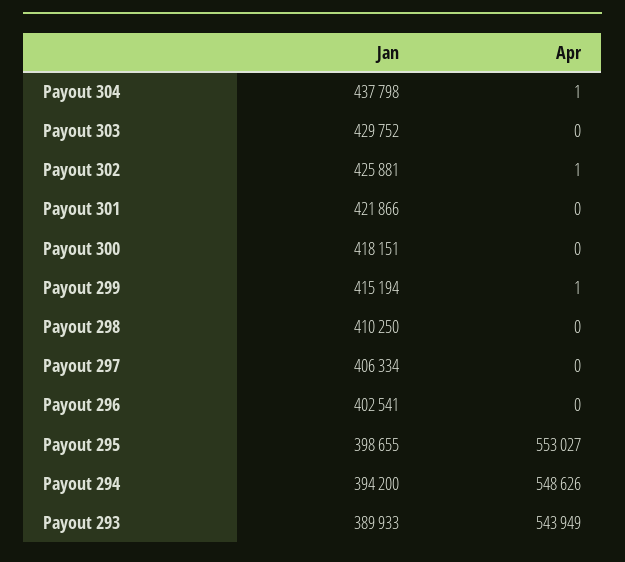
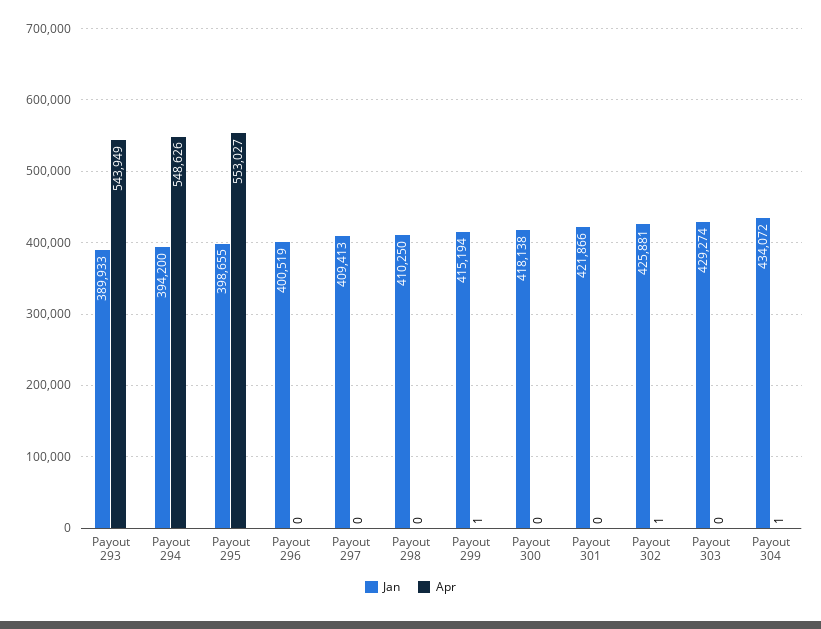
Jan, Payout 304: 437798 -> 434072
Jan, Payout 303: 429752 -> 429274
Jan, Payout 300: 418151 -> 418138
Jan, Payout 297: 406334 -> 409413
Jan, Payout 296: 402541 -> 400519

